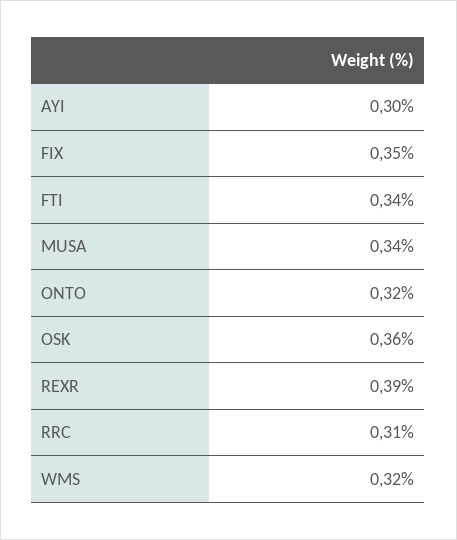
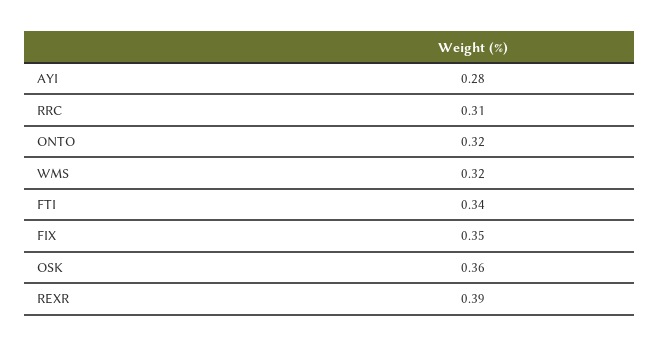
AYI: 0.3 -> 0.28
MUSA: 0.34 -> none

